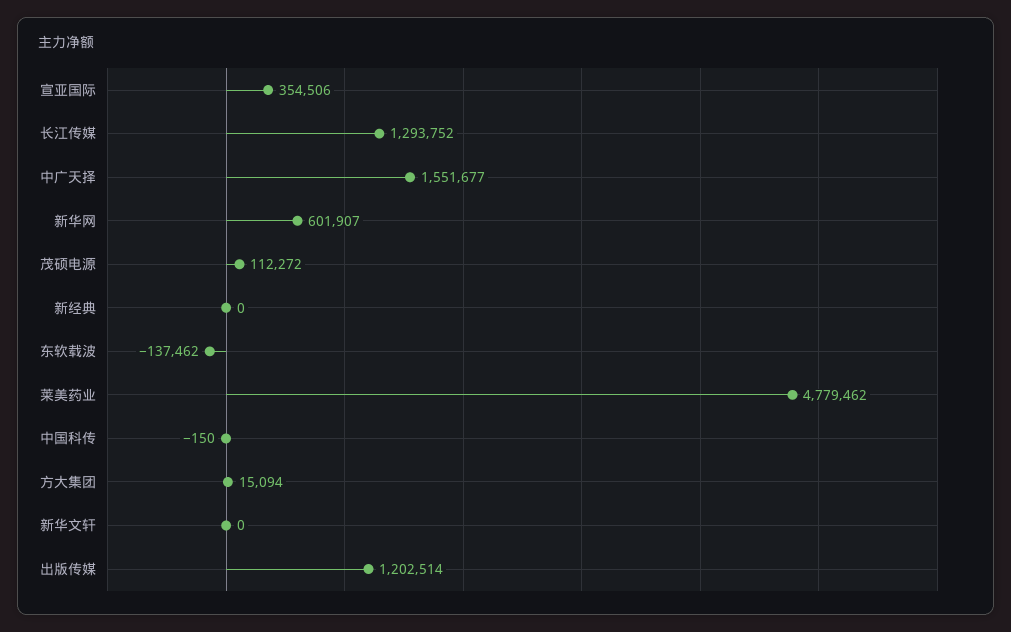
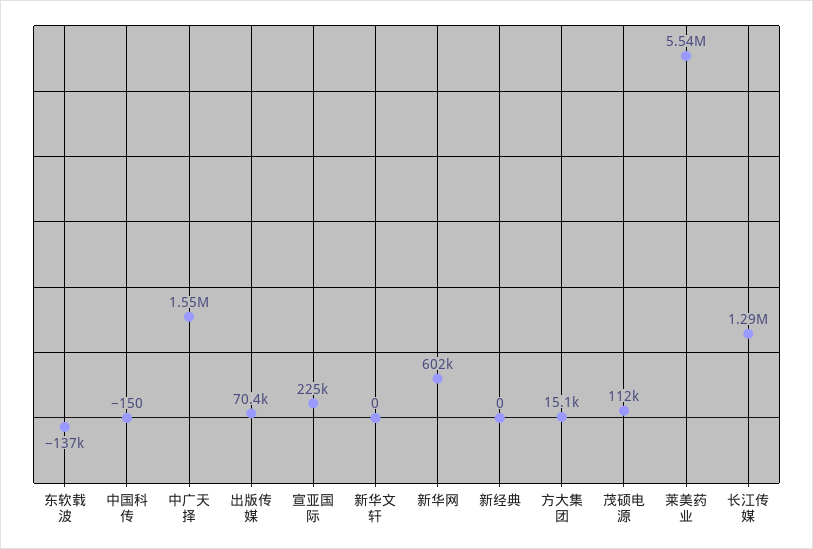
宣亚国际: 354506 -> 225000
莱美药业: 4779462 -> 5540000
出版传媒: 1202514 -> 70400

